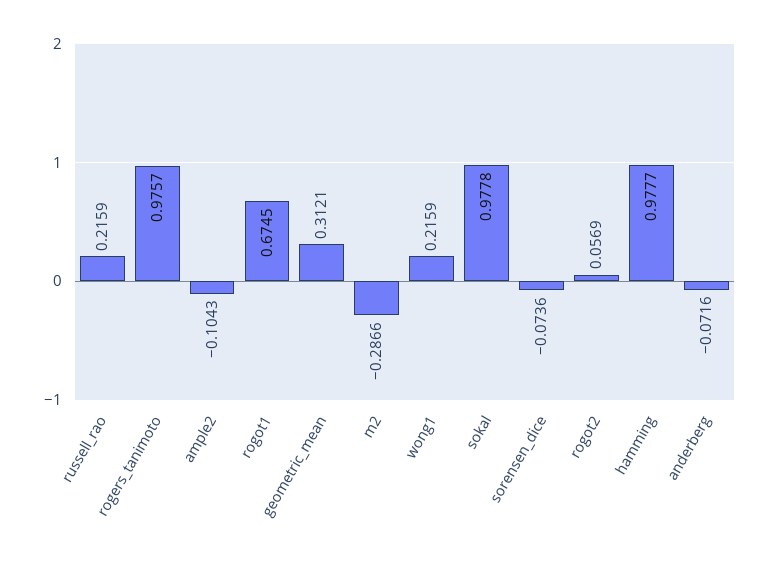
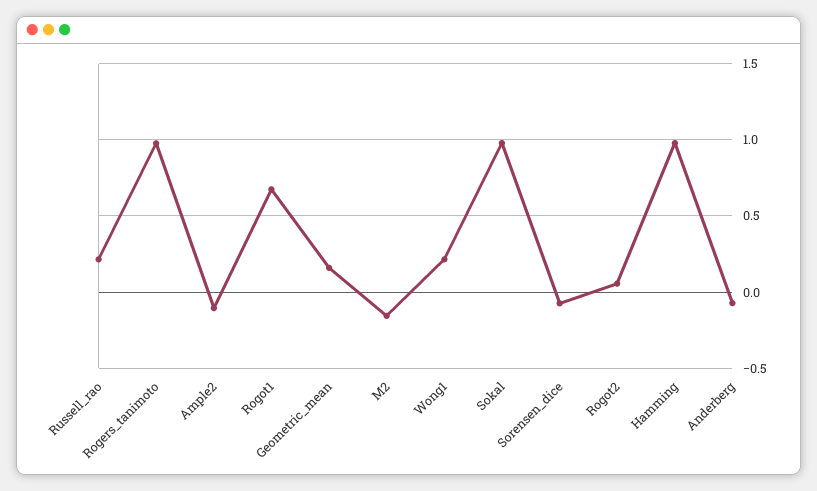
geometric_mean: 0.3121 -> 0.15
m2: -0.2866 -> -0.15

